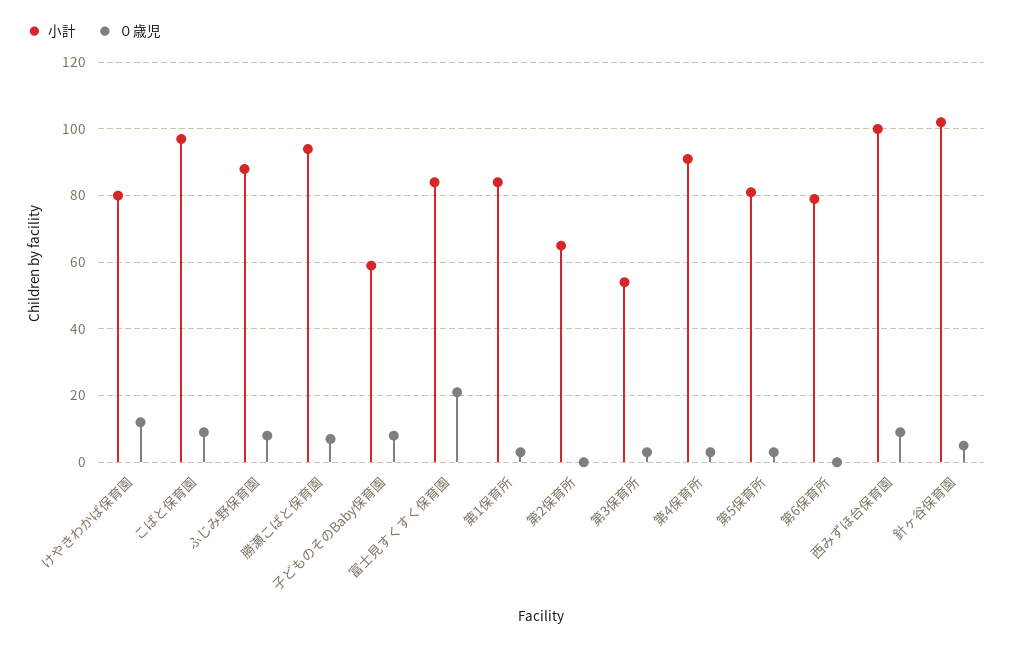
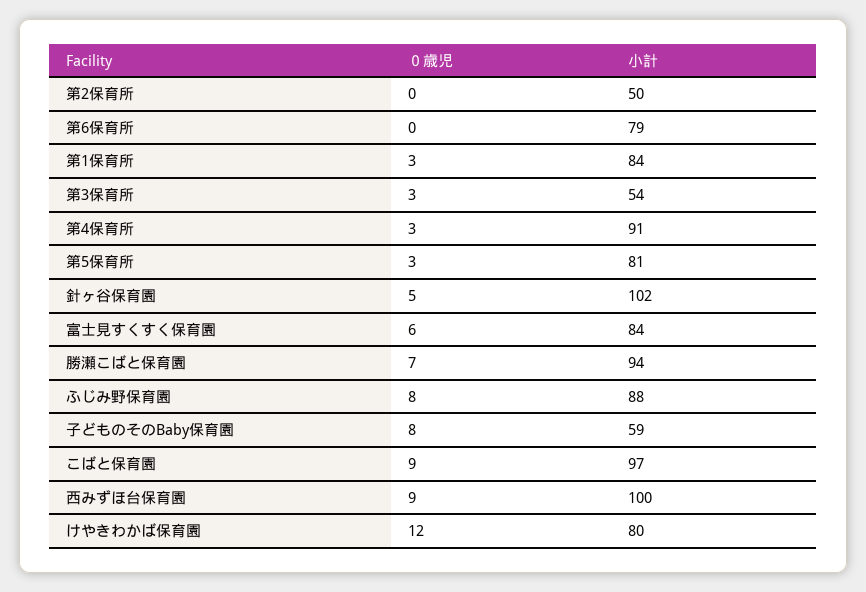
０歳児, 富士見すくすく保育園: 20 -> 6
小計, 第2保育所: 65 -> 50

